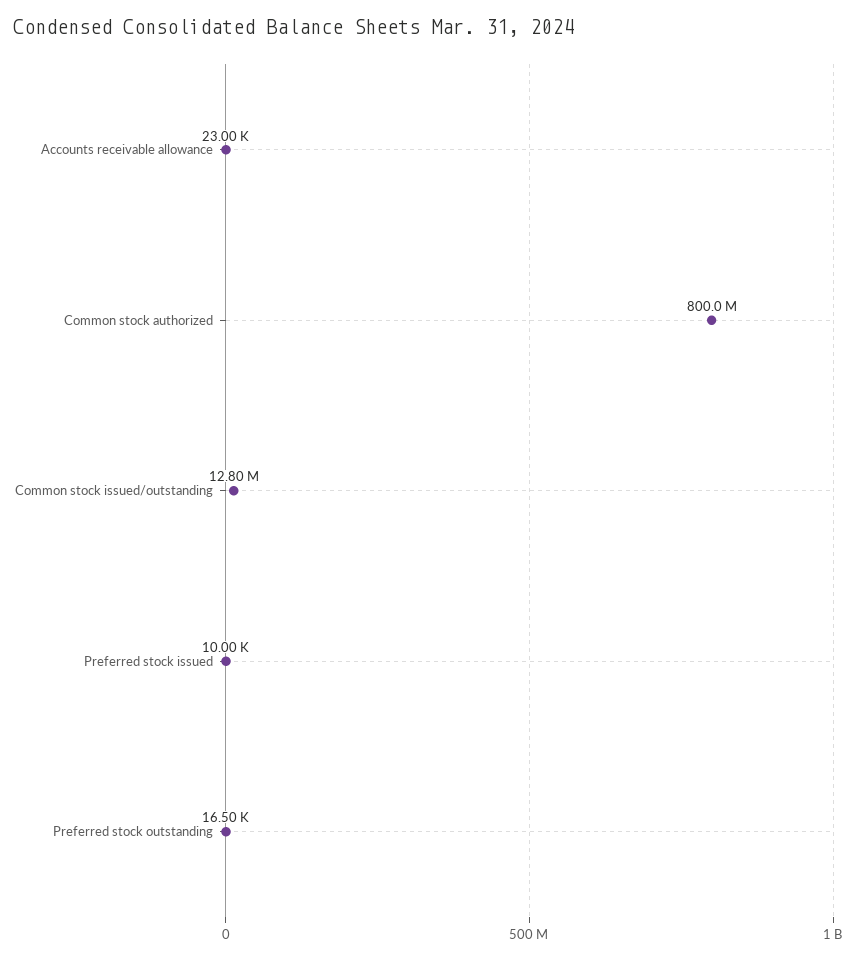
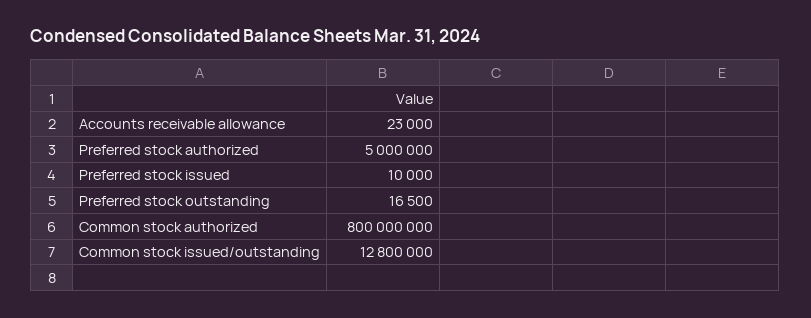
Preferred stock authorized: none -> 5000000

